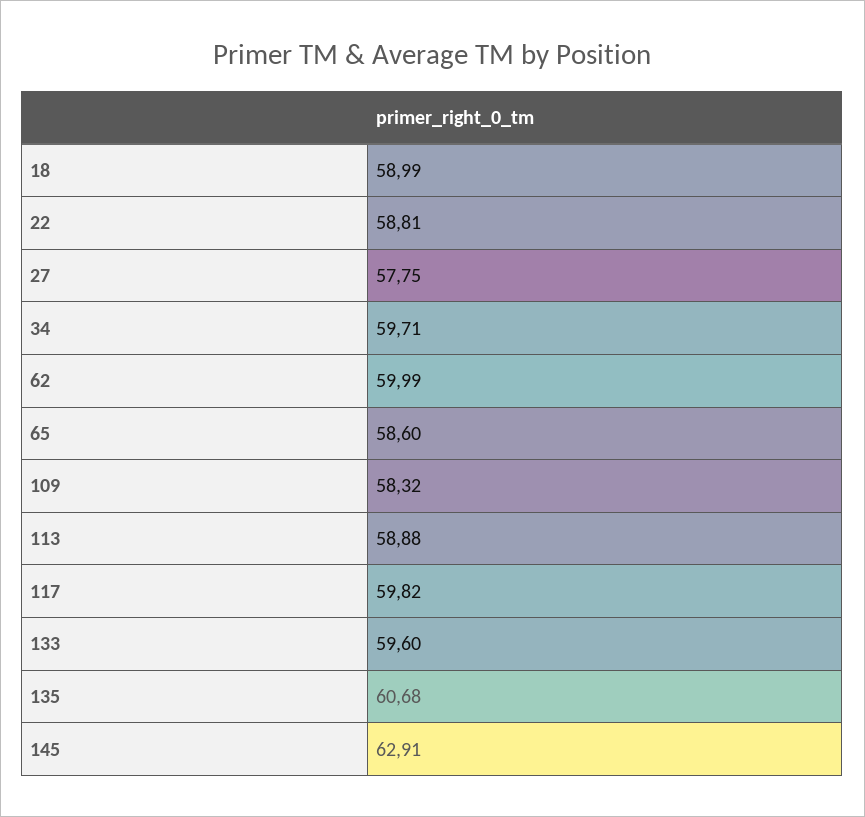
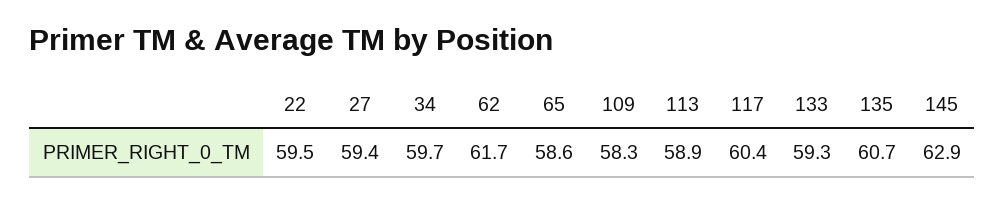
18: 58.99 -> none
22: 58.81 -> 59.5
27: 57.75 -> 59.4
62: 59.99 -> 61.7
117: 59.82 -> 60.4
133: 59.6 -> 59.3

